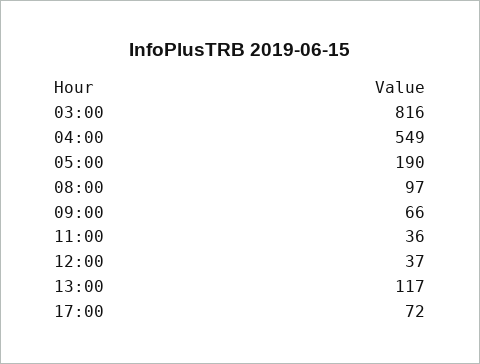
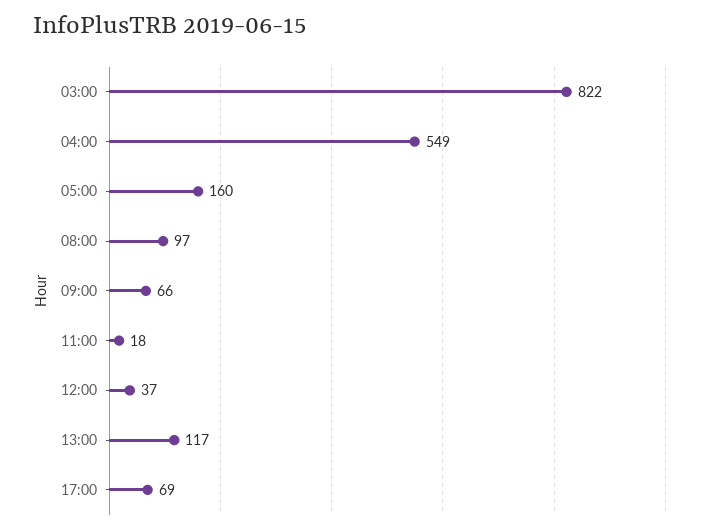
03:00: 816 -> 822
05:00: 190 -> 160
11:00: 36 -> 18
17:00: 72 -> 69

